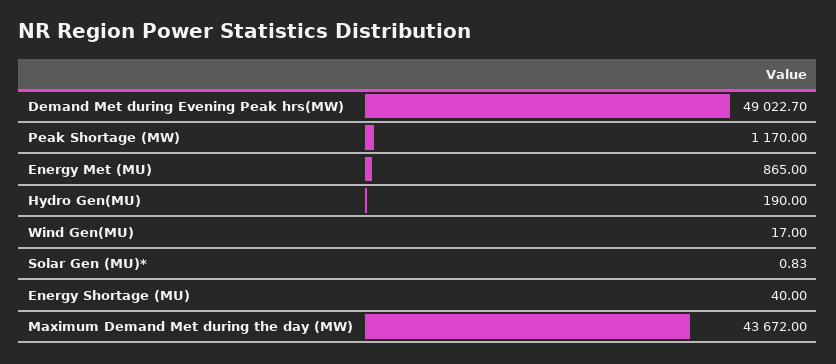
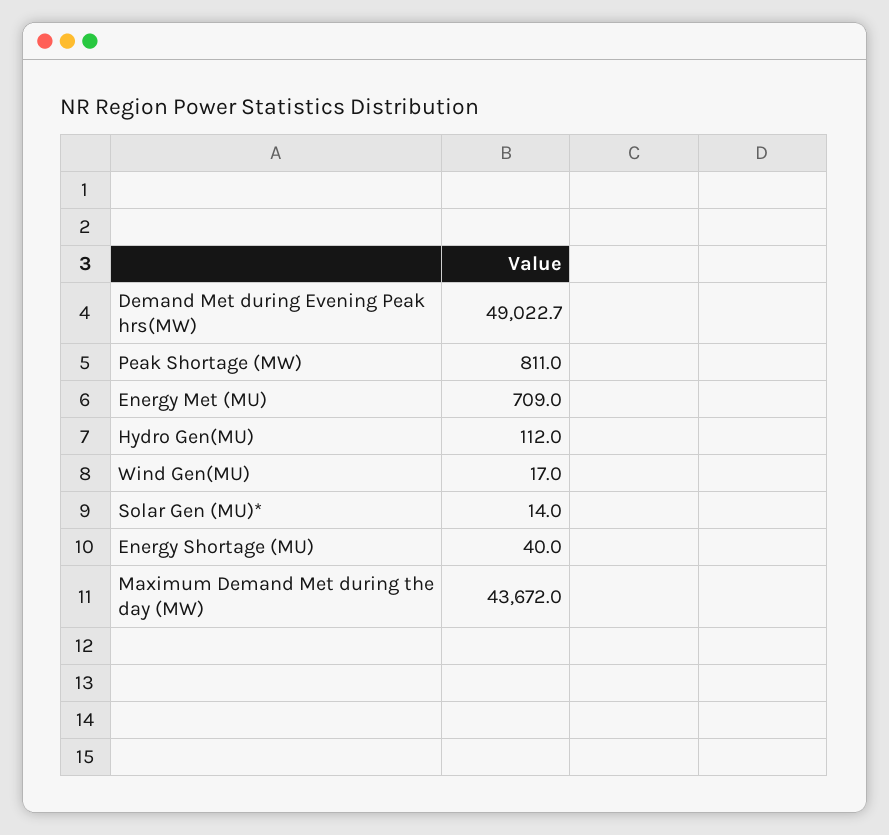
Peak Shortage (MW): 1170 -> 811
Energy Met (MU): 865 -> 709
Hydro Gen(MU): 190 -> 112
Solar Gen (MU)*: 0.83 -> 14

